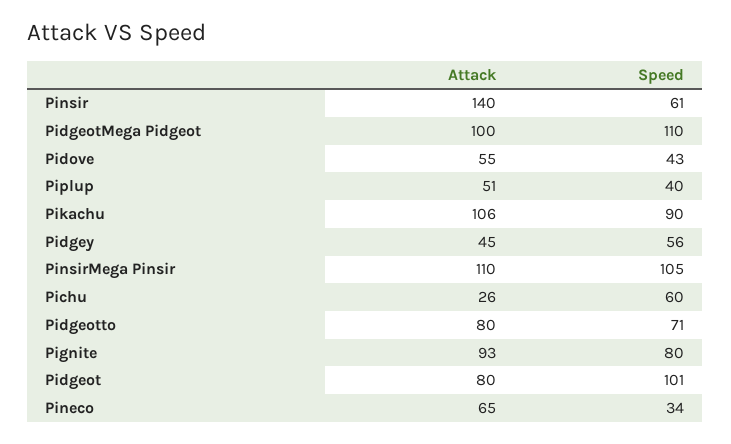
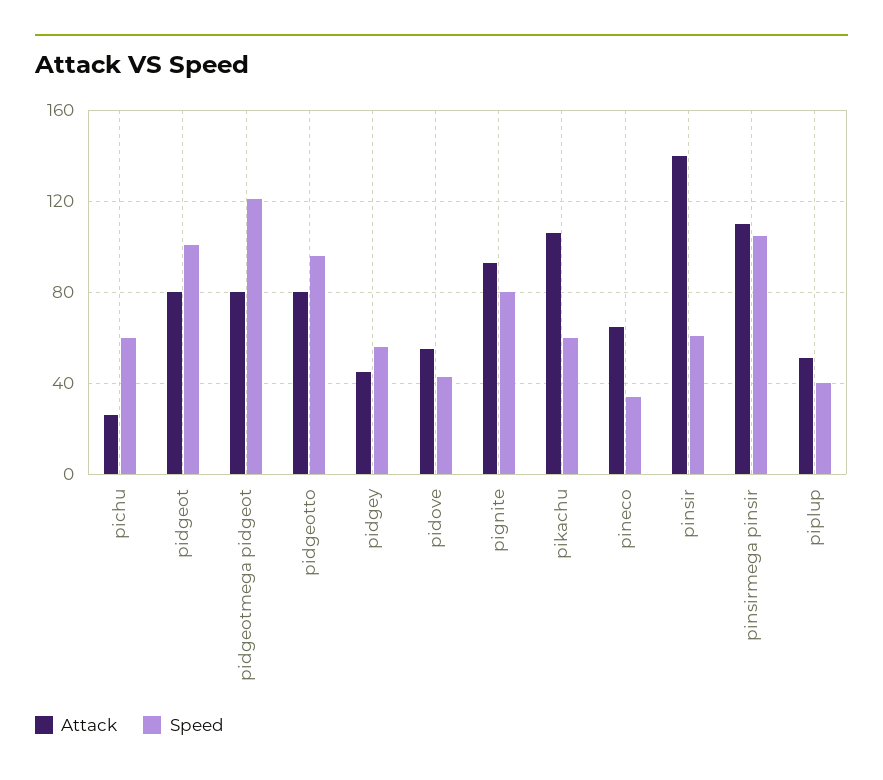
Attack, PidgeotMega Pidgeot: 100 -> 80
Speed, PidgeotMega Pidgeot: 110 -> 120
Speed, Pikachu: 90 -> 60
Speed, Pidgeotto: 71 -> 95

